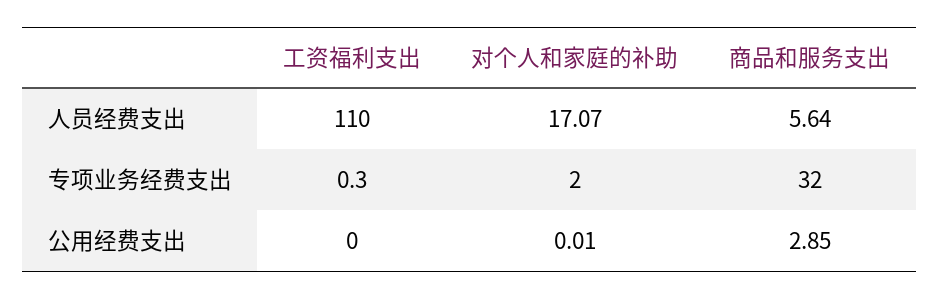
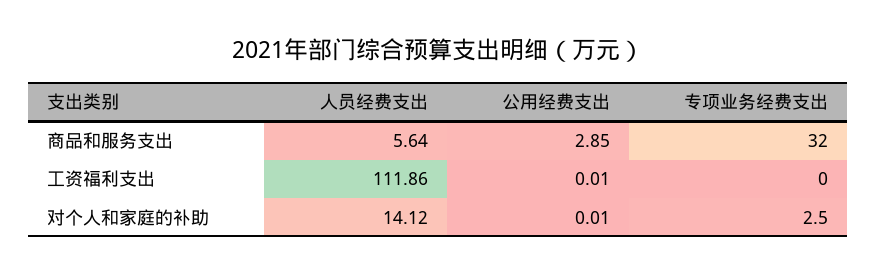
工资福利支出, 人员经费支出: 110 -> 111.86
对个人和家庭的补助, 人员经费支出: 17.07 -> 14.12
工资福利支出, 专项业务经费支出: 0.3 -> 0
对个人和家庭的补助, 专项业务经费支出: 2 -> 2.5
工资福利支出, 公用经费支出: 0 -> 0.01

